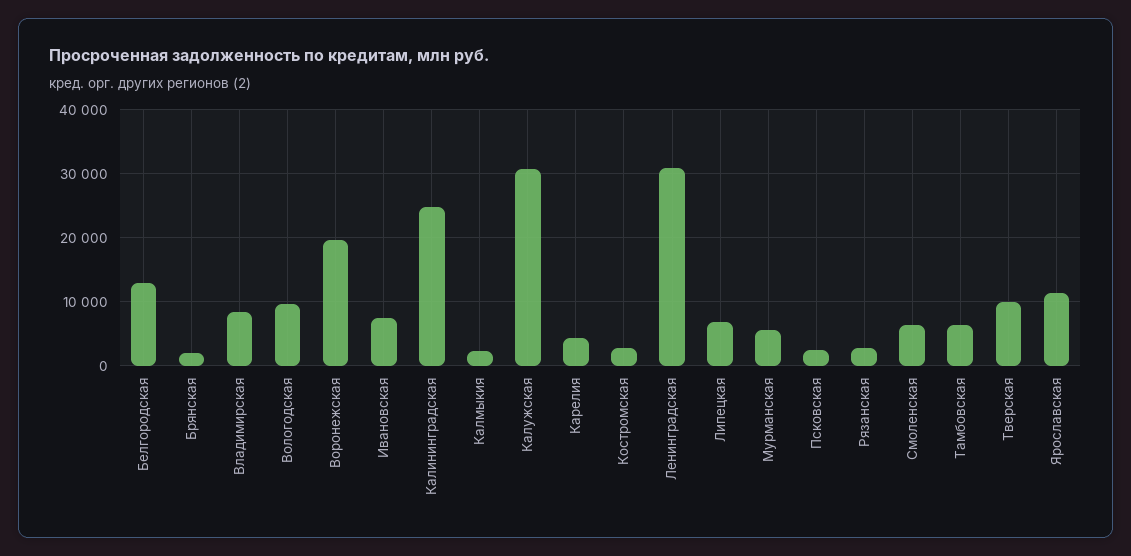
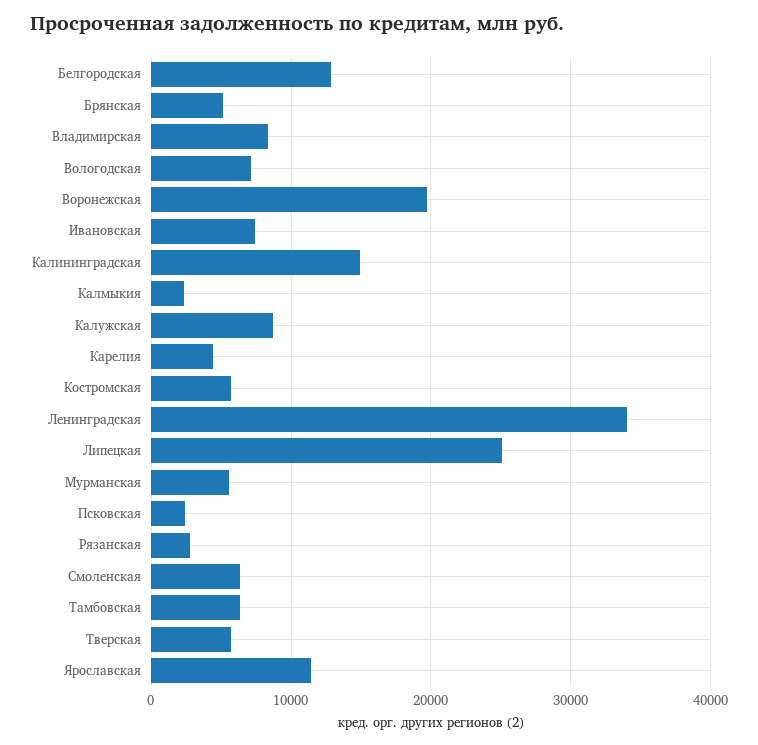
Брянская: 2000 -> 5000
Вологодская: 10000 -> 7000
Калининградская: 25000 -> 15000
Калужская: 31000 -> 9000
Костромская: 3000 -> 6000
Ленинградская: 31000 -> 34000
Липецкая: 7000 -> 25000
Тверская: 10000 -> 6000

